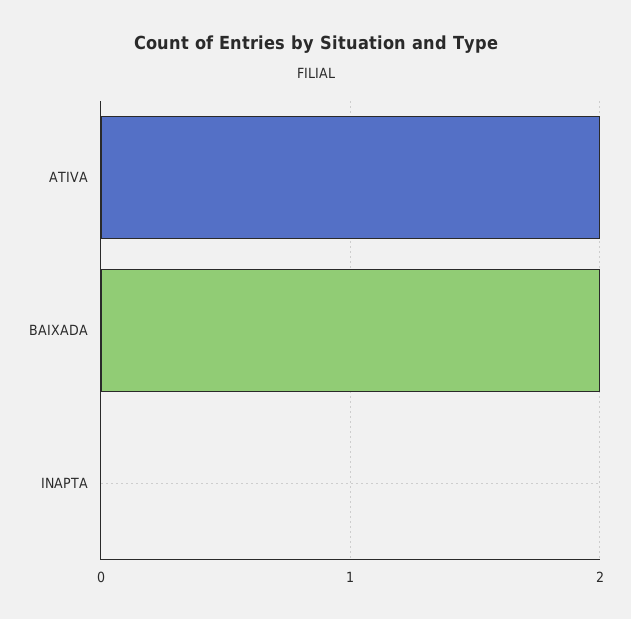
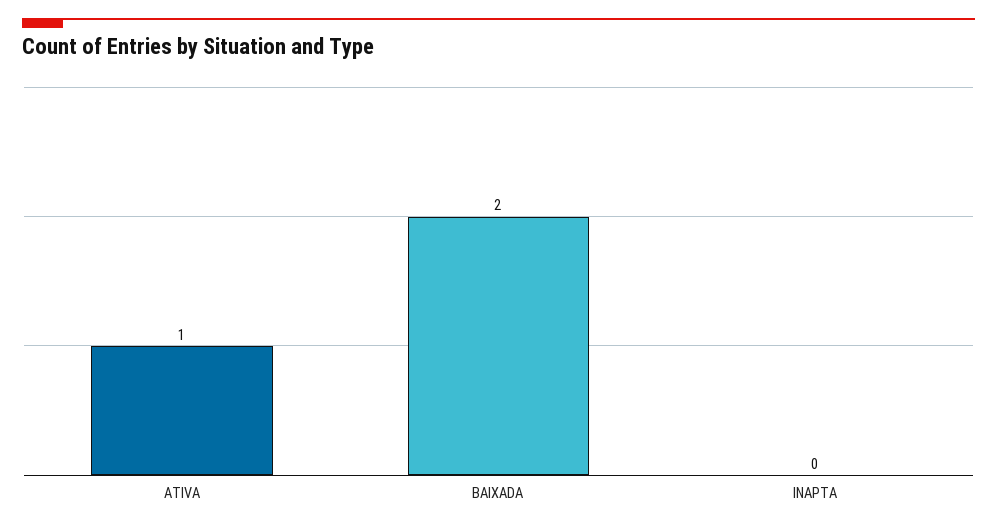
ATIVA: 2 -> 1

